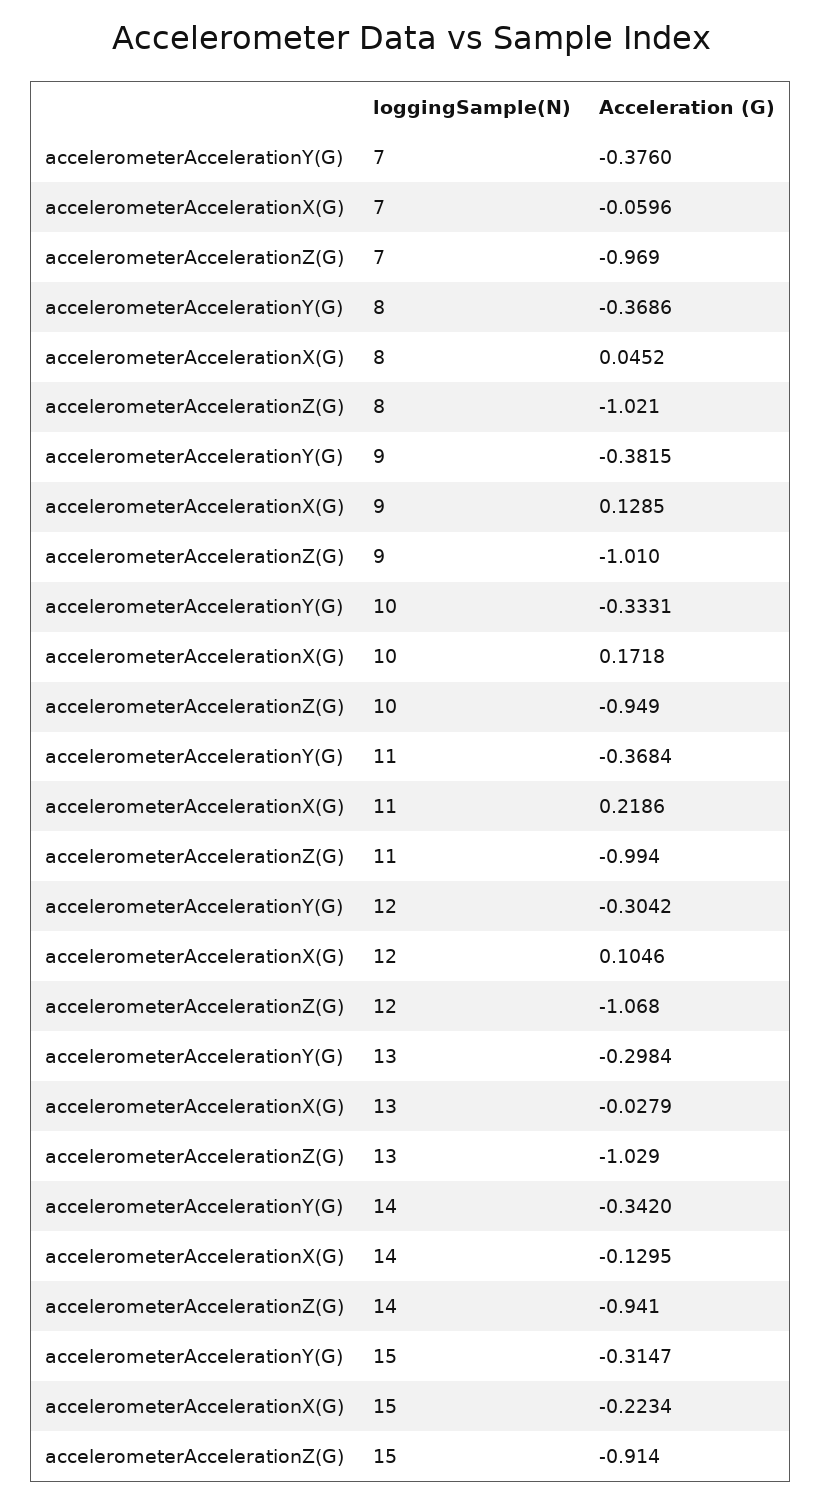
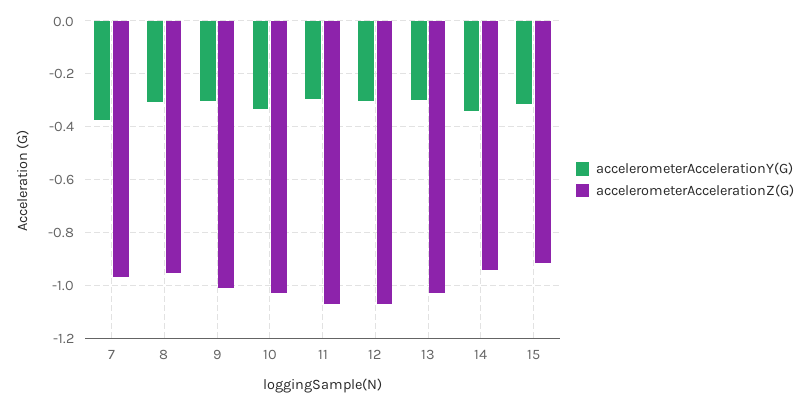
accelerometerAccelerationX(G), 7: -0.0596 -> none
accelerometerAccelerationY(G), 8: -0.3686 -> -0.3
accelerometerAccelerationX(G), 8: 0.0452 -> none
accelerometerAccelerationZ(G), 8: -1.021 -> -0.95
accelerometerAccelerationY(G), 9: -0.3815 -> -0.3
accelerometerAccelerationX(G), 9: 0.1285 -> none
accelerometerAccelerationX(G), 10: 0.1718 -> none
accelerometerAccelerationZ(G), 10: -0.949 -> -1.025
accelerometerAccelerationY(G), 11: -0.3684 -> -0.3
accelerometerAccelerationX(G), 11: 0.2186 -> none
accelerometerAccelerationZ(G), 11: -0.994 -> -1.075
accelerometerAccelerationX(G), 12: 0.1046 -> none
accelerometerAccelerationX(G), 13: -0.0279 -> none
accelerometerAccelerationX(G), 14: -0.1295 -> none
accelerometerAccelerationX(G), 15: -0.2234 -> none

